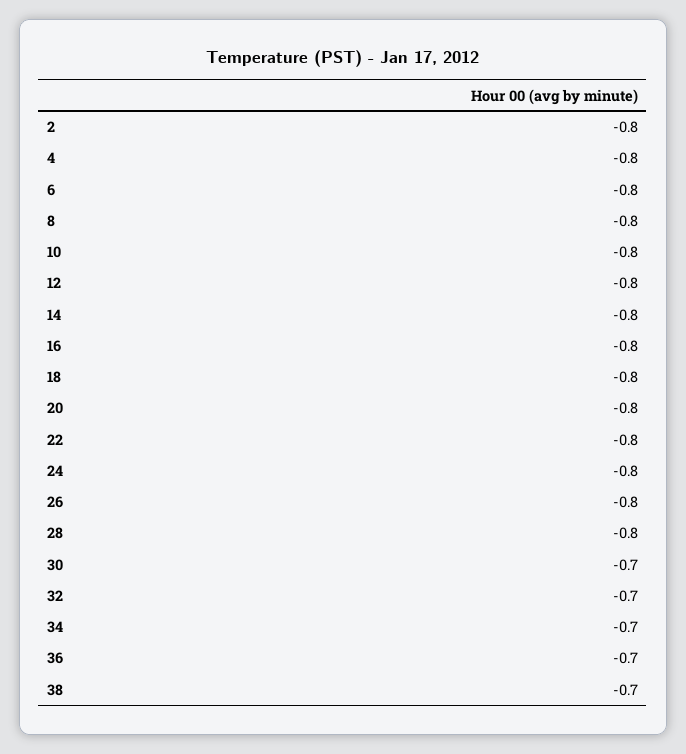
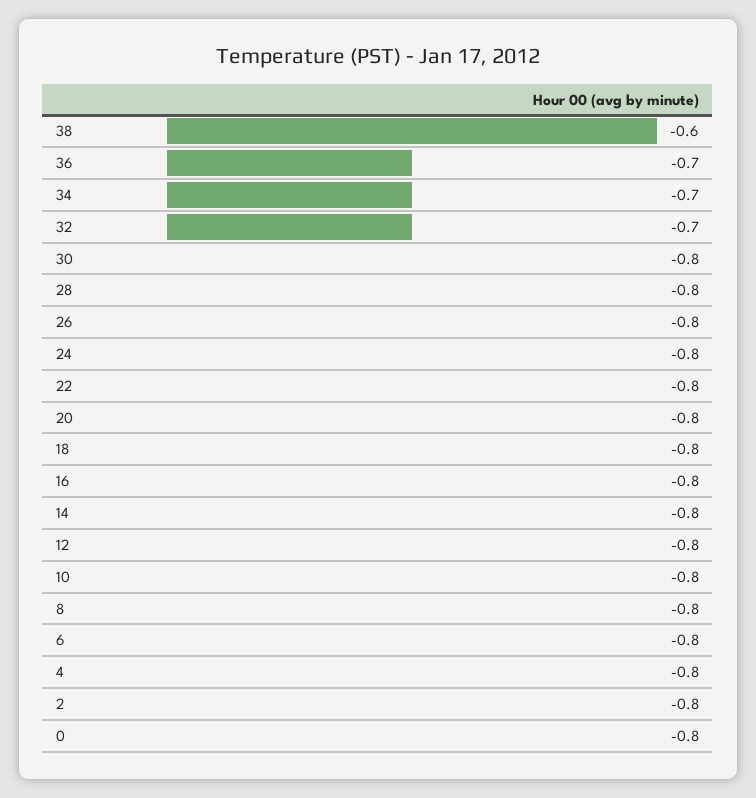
30: -0.7 -> -0.8
38: -0.7 -> -0.6
0: none -> -0.8

